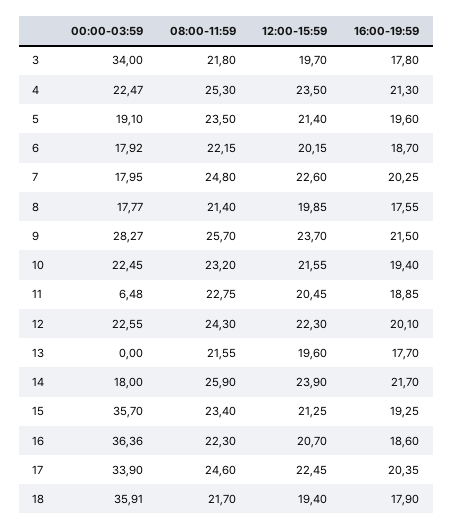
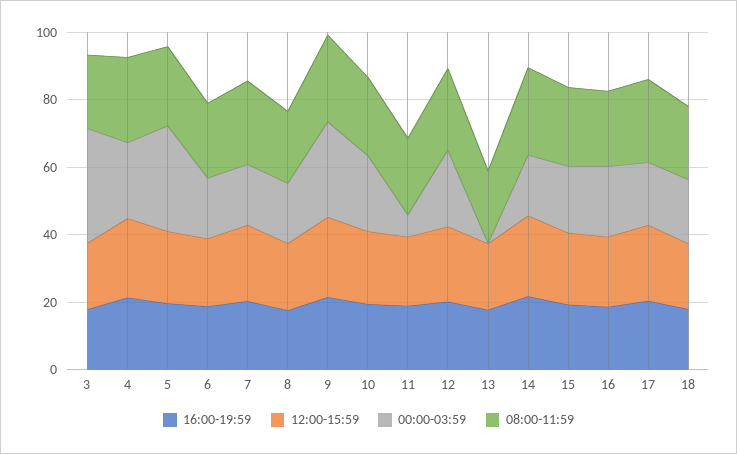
00:00-03:59, 5: 19.1 -> 30
00:00-03:59, 15: 35.7 -> 20
00:00-03:59, 16: 36.36 -> 20
00:00-03:59, 17: 33.9 -> 20
00:00-03:59, 18: 35.91 -> 20

